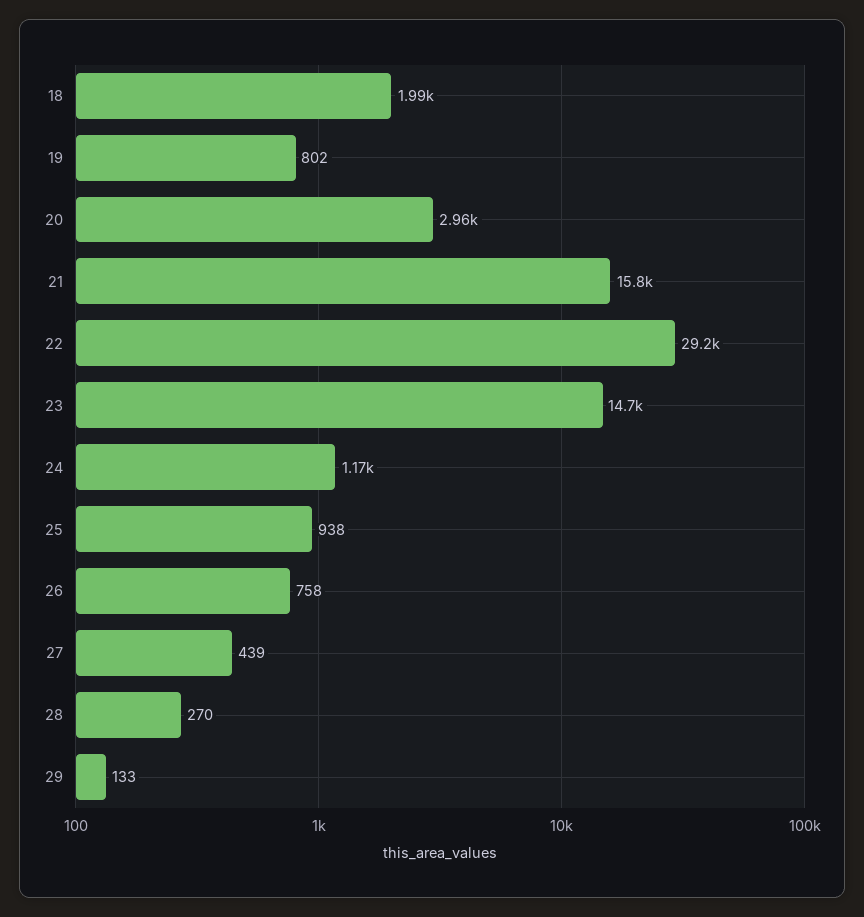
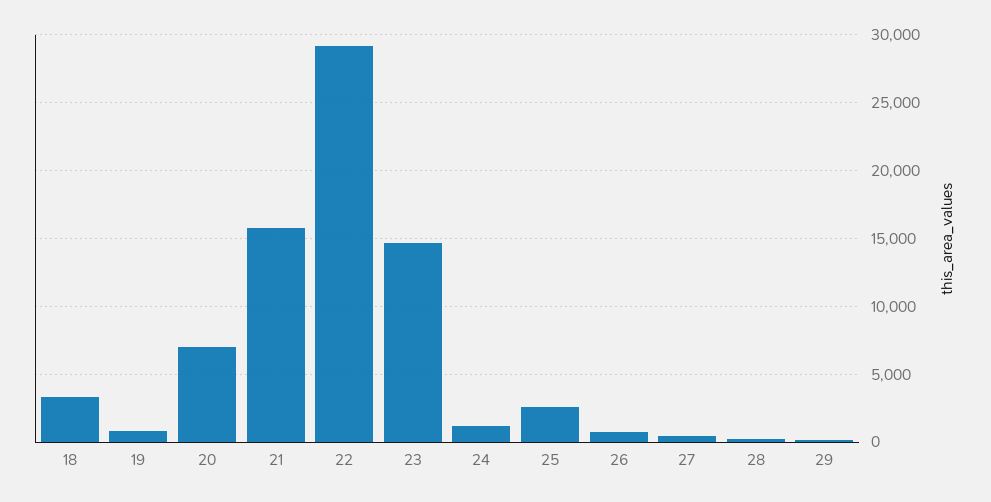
18: 1990 -> 3500
20: 2960 -> 7000
25: 938 -> 2500

